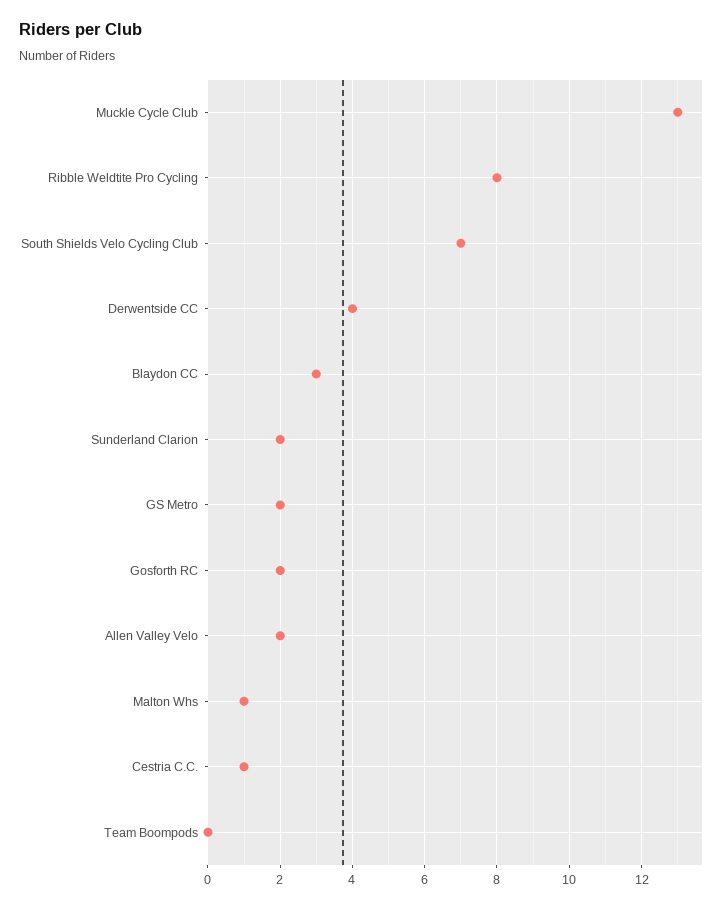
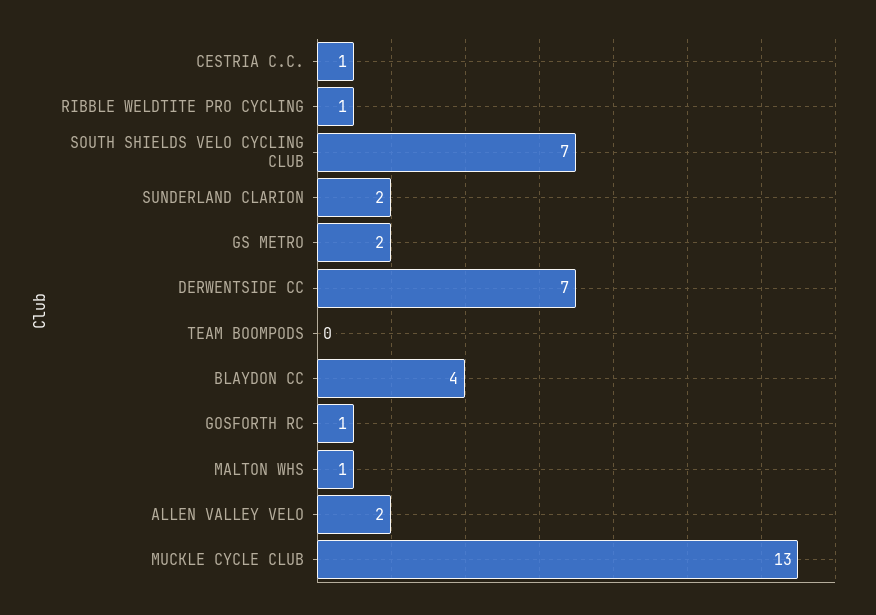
Ribble Weldtite Pro Cycling: 8 -> 1
Derwentside CC: 4 -> 7
Blaydon CC: 3 -> 4
Gosforth RC: 2 -> 1

